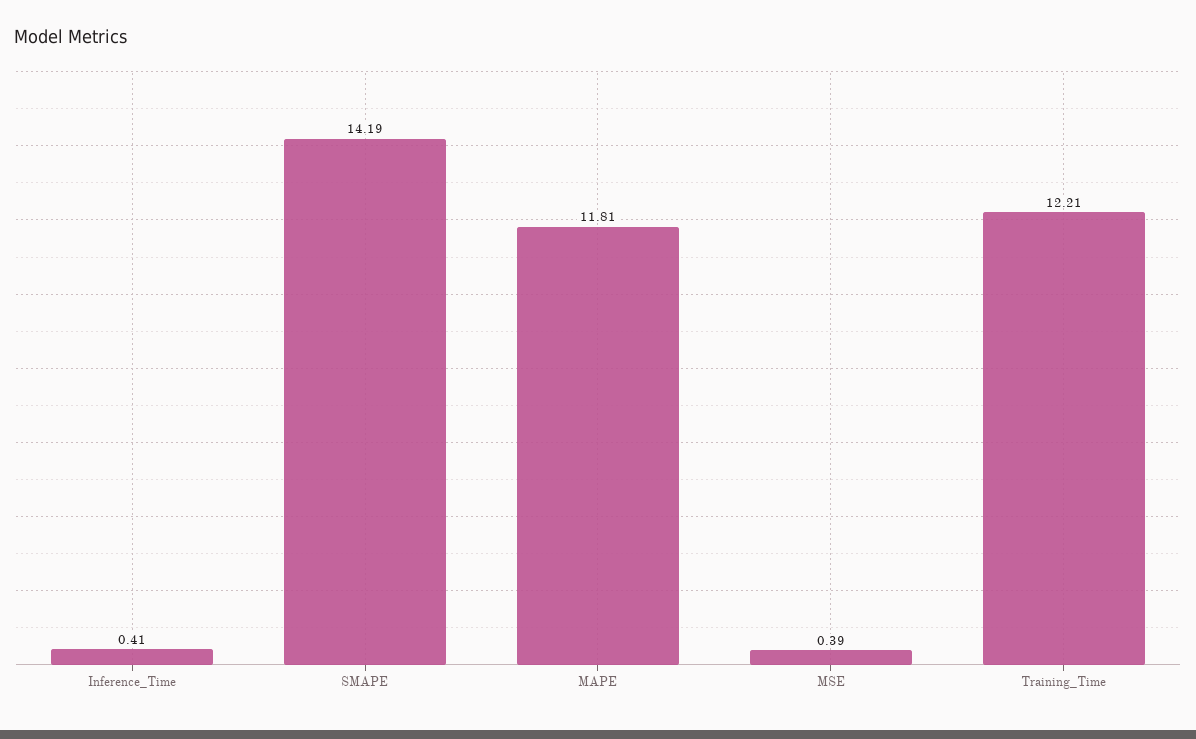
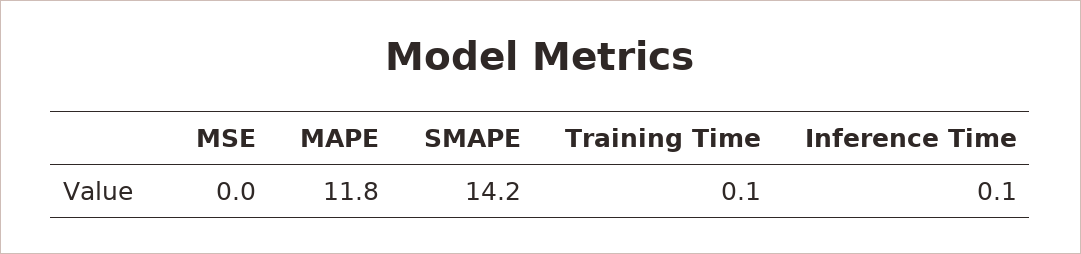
Inference_Time: 0.41 -> 0.1
MSE: 0.39 -> 0
Training_Time: 12.21 -> 0.1

